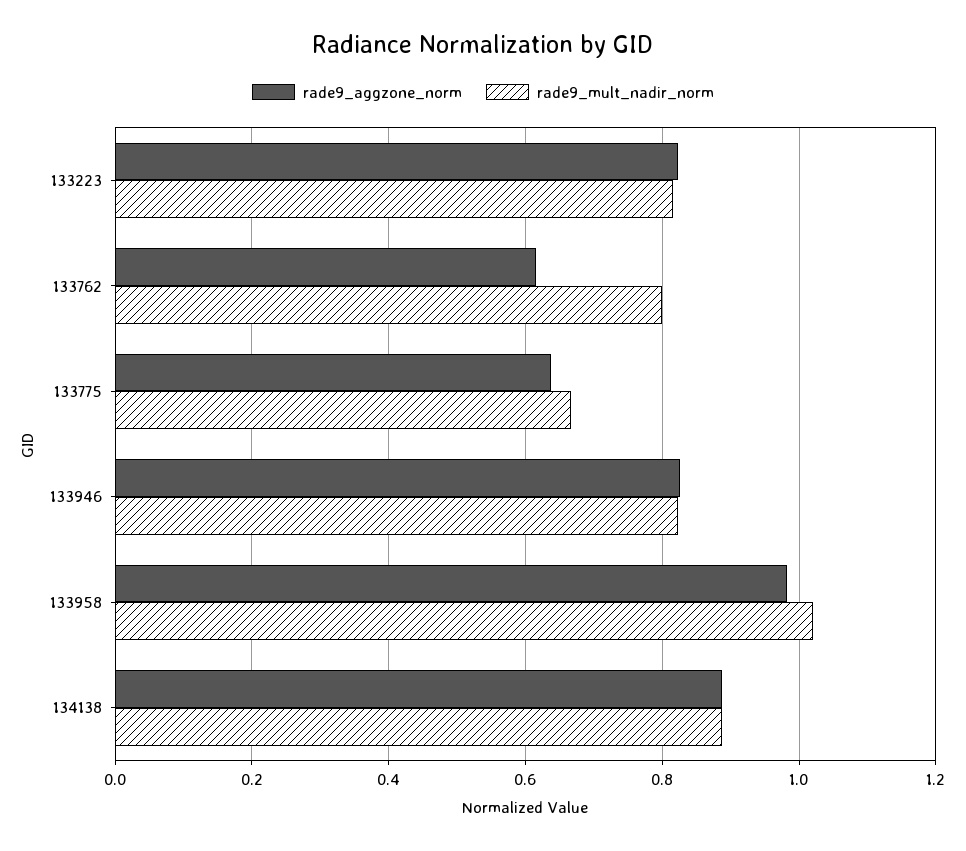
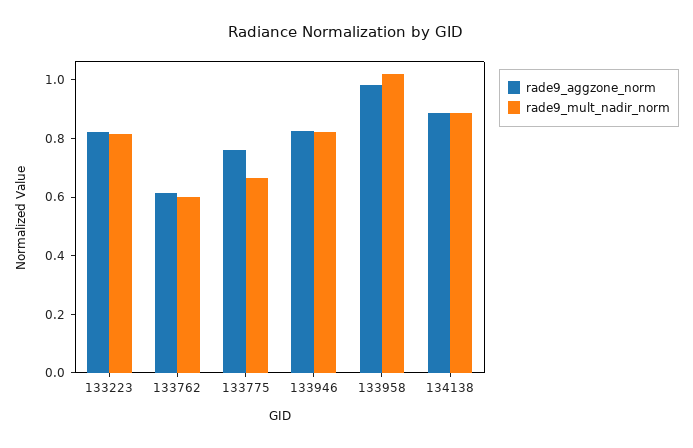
rade9_mult_nadir_norm, 133762: 0.8 -> 0.6
rade9_aggzone_norm, 133775: 0.64 -> 0.75

